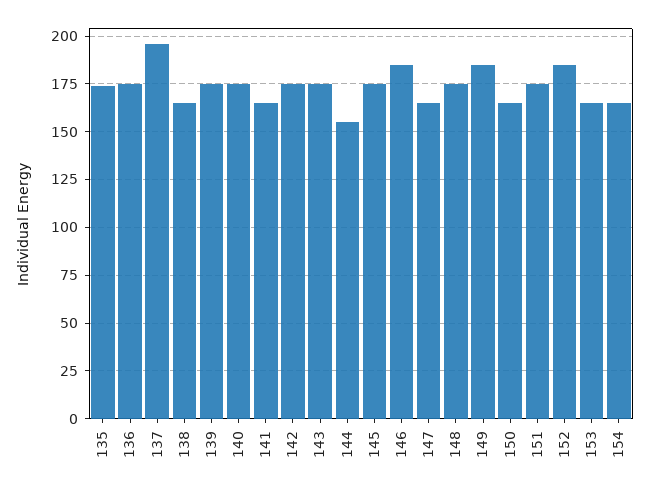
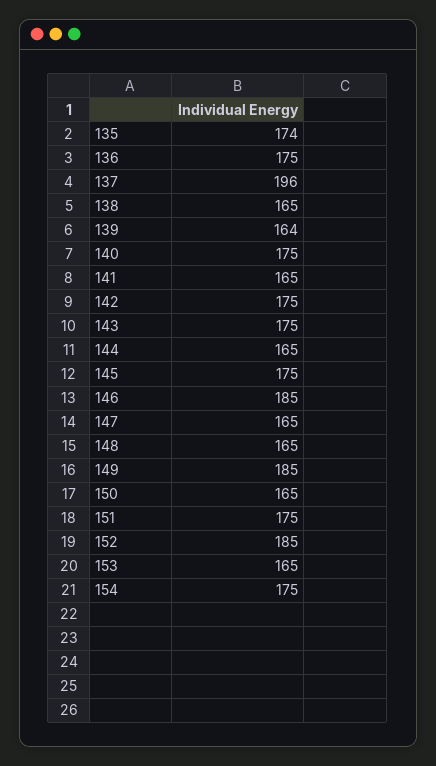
139: 175 -> 164
144: 155 -> 165
148: 175 -> 165
154: 165 -> 175

